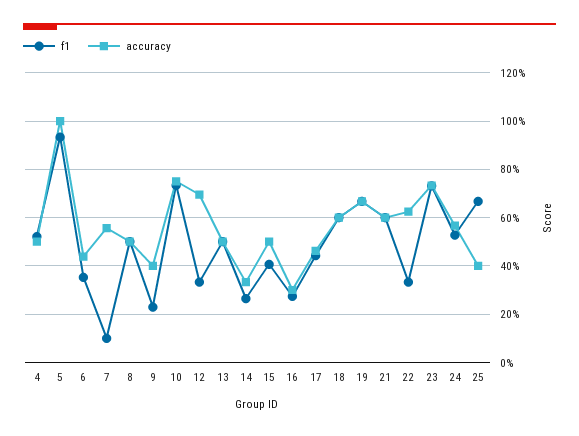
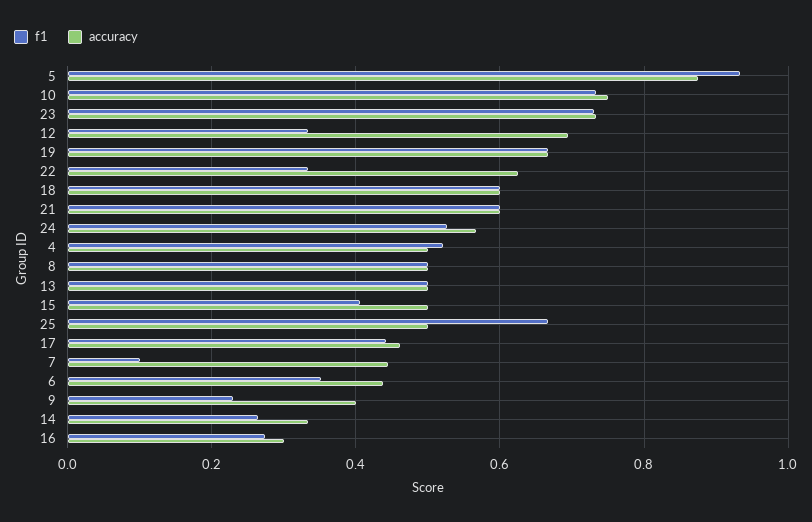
accuracy, 5: 1 -> 0.88
accuracy, 7: 0.55 -> 0.44
accuracy, 25: 0.4 -> 0.5

